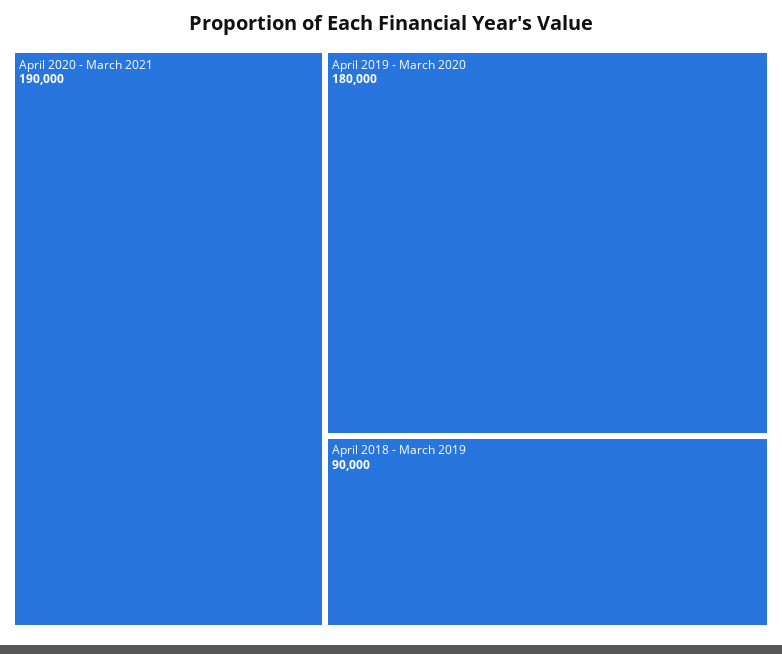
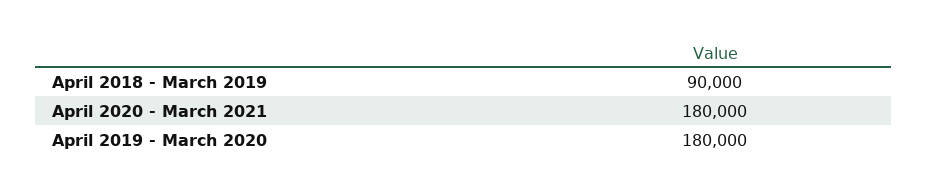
April 2020 - March 2021: 190000 -> 180000

